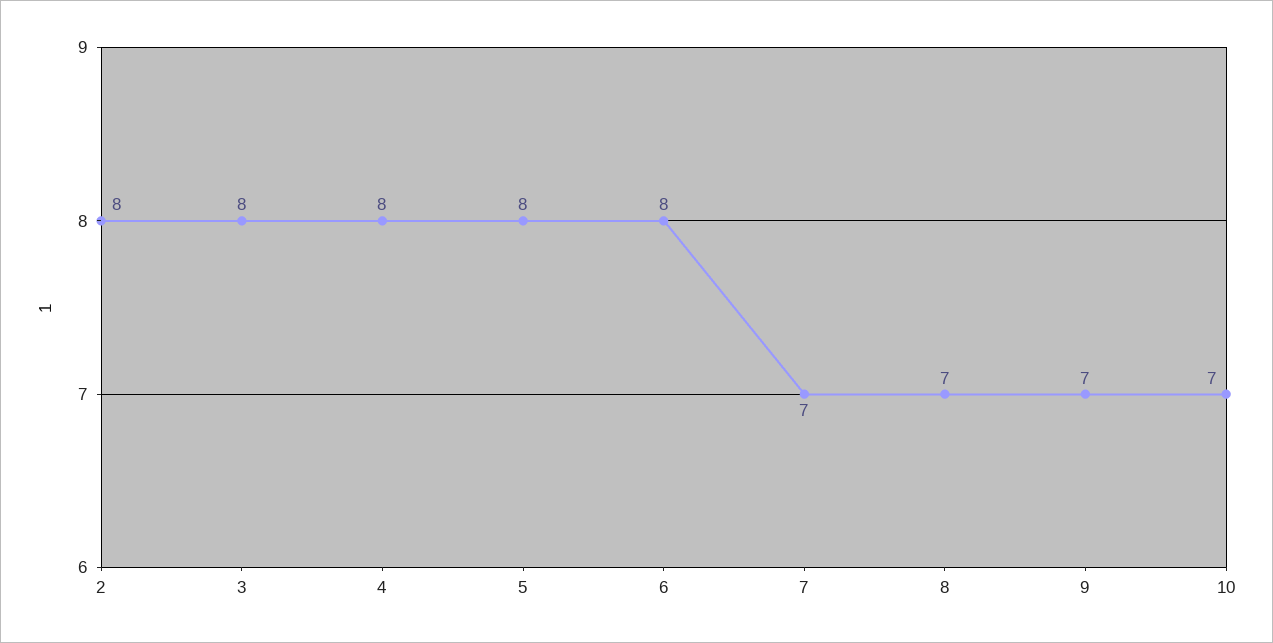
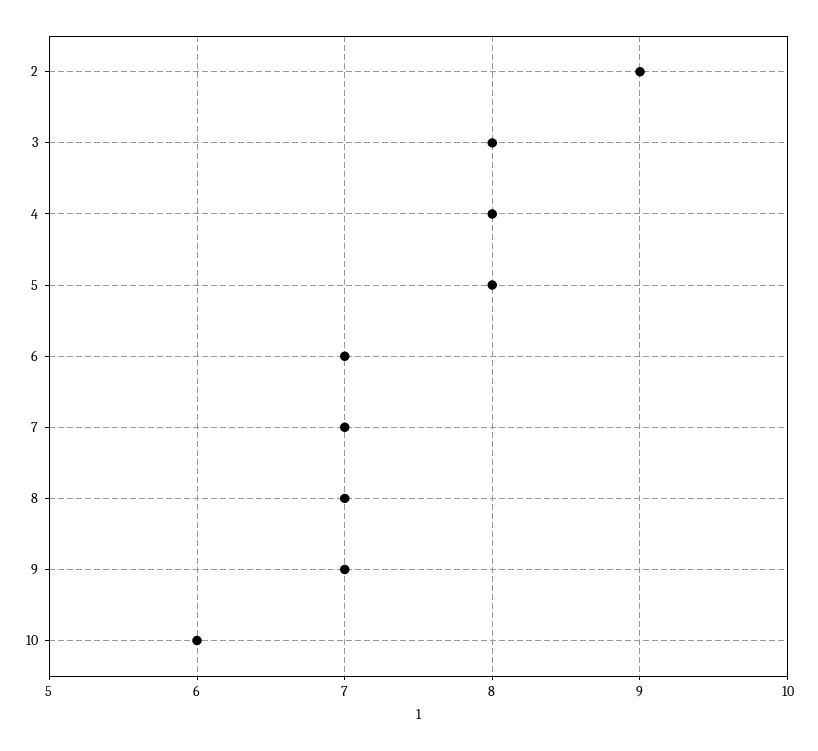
2: 8 -> 9
6: 8 -> 7
10: 7 -> 6

